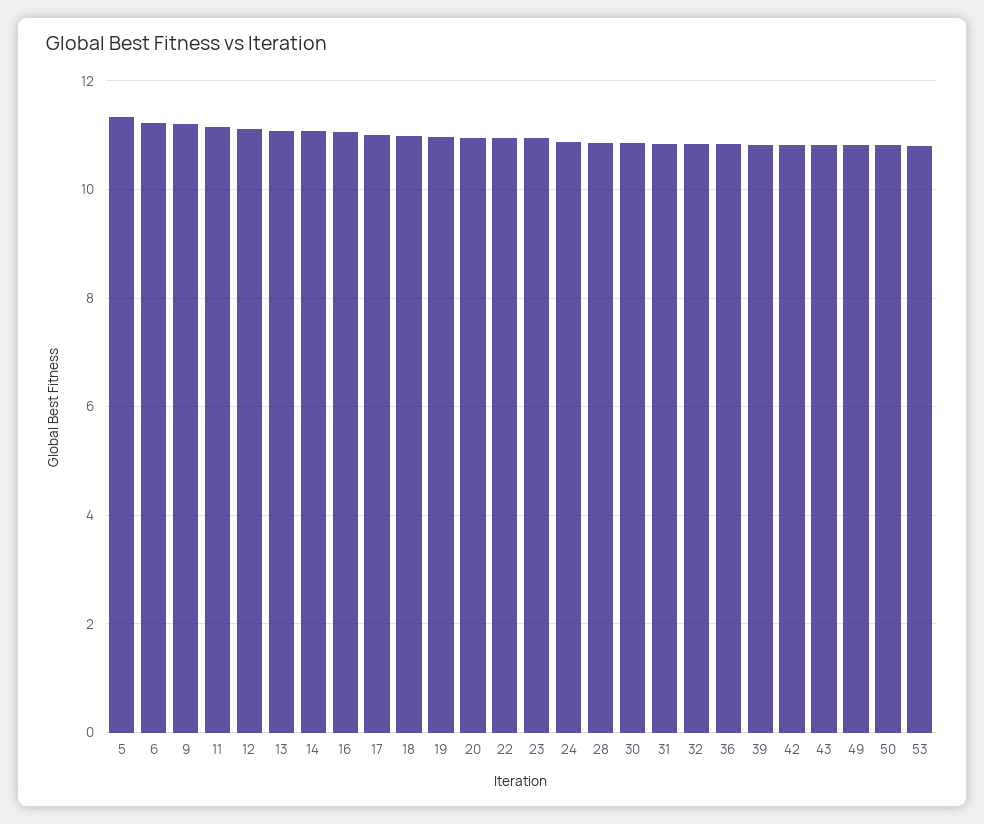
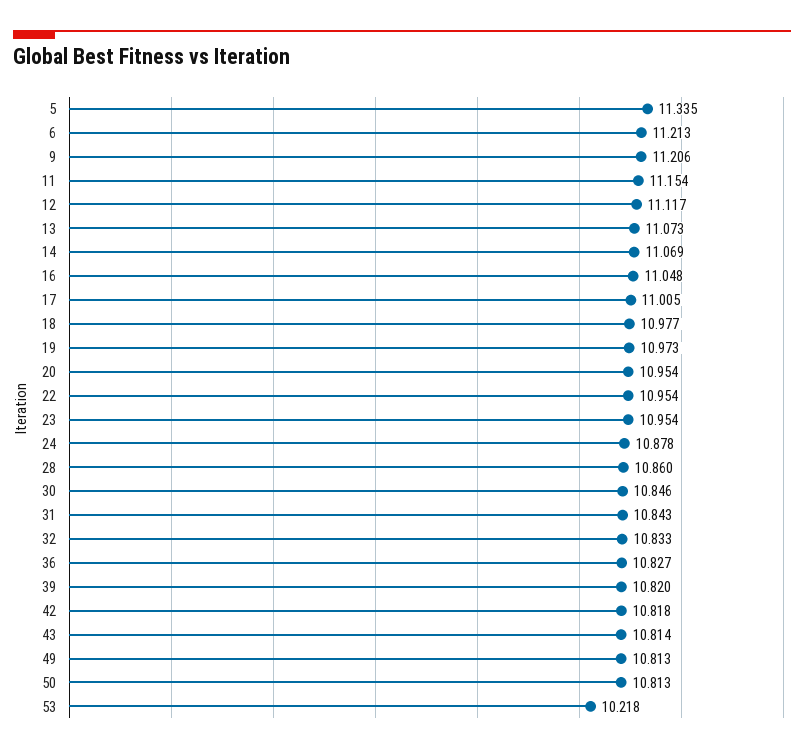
53: 10.8 -> 10.218

